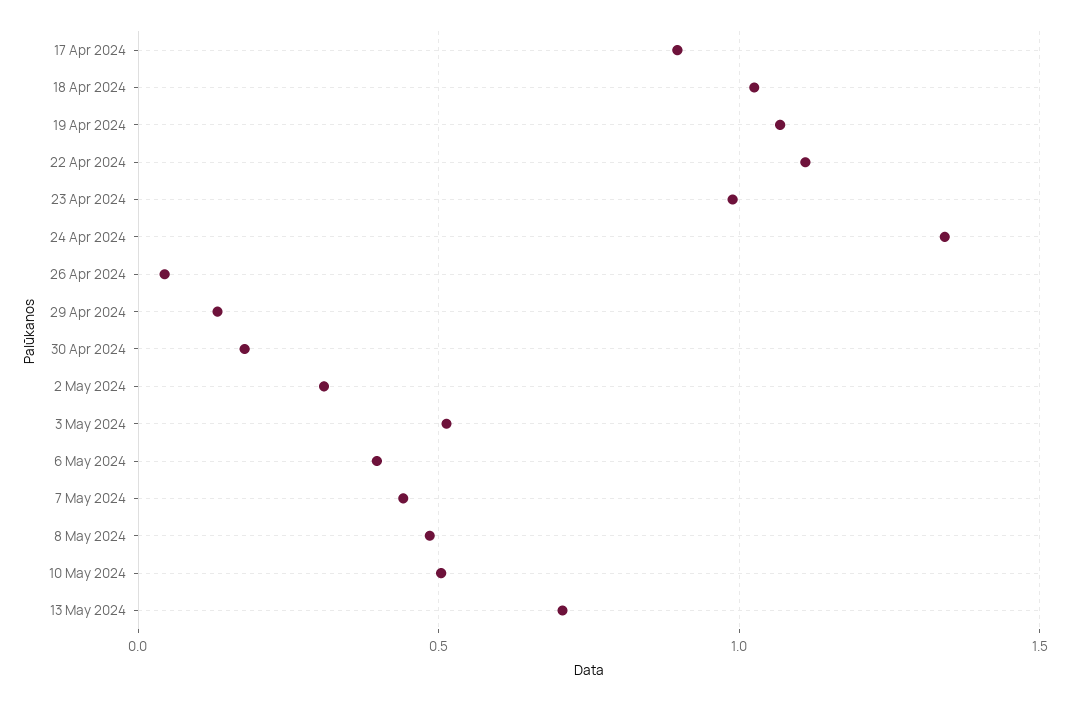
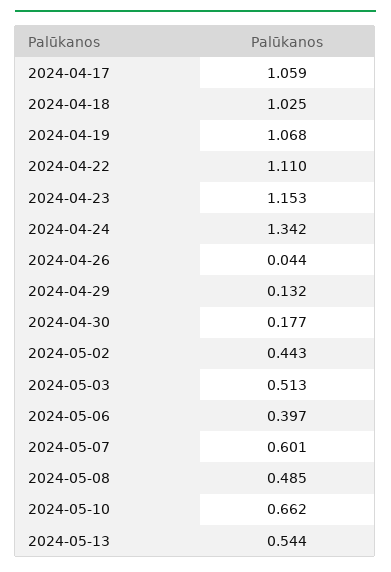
17 Apr 2024: 0.9 -> 1.059
23 Apr 2024: 1 -> 1.153
2 May 2024: 0.3 -> 0.443
7 May 2024: 0.45 -> 0.601
10 May 2024: 0.5 -> 0.662
13 May 2024: 0.7 -> 0.544

